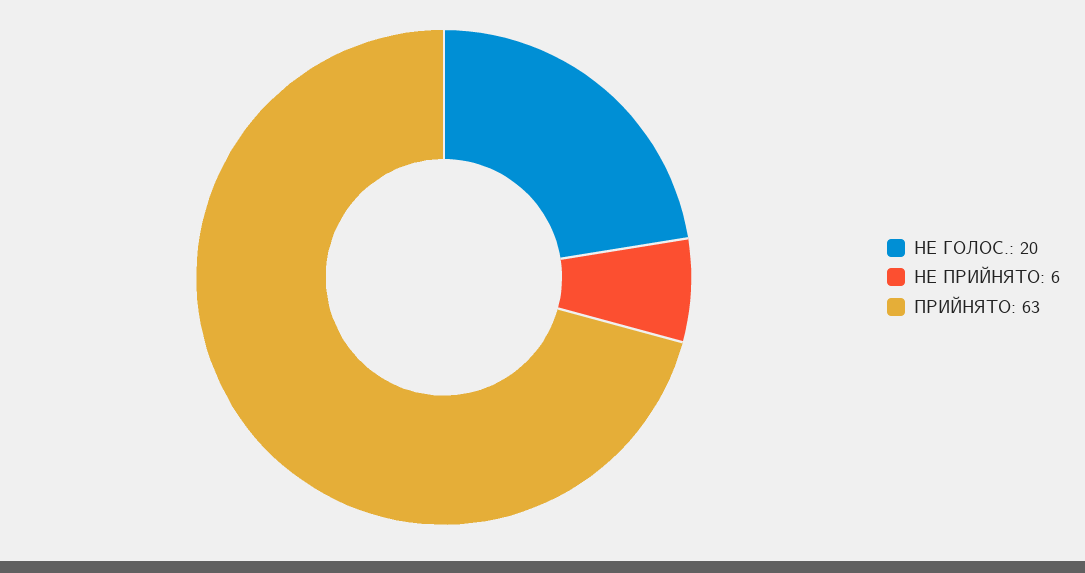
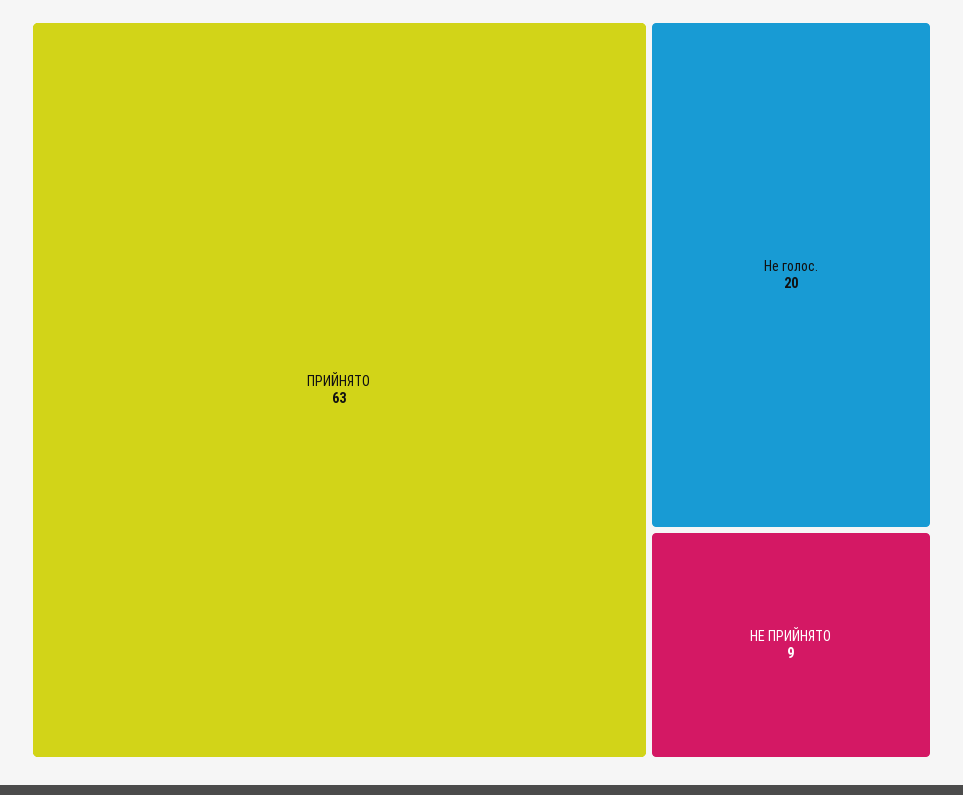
НЕ ПРИЙНЯТО: 6 -> 9

